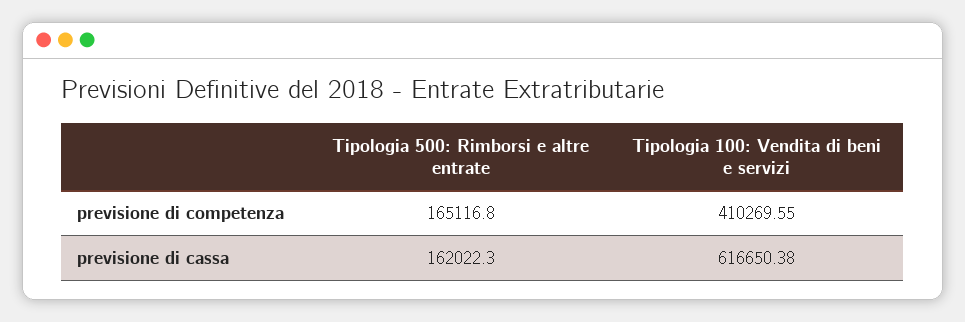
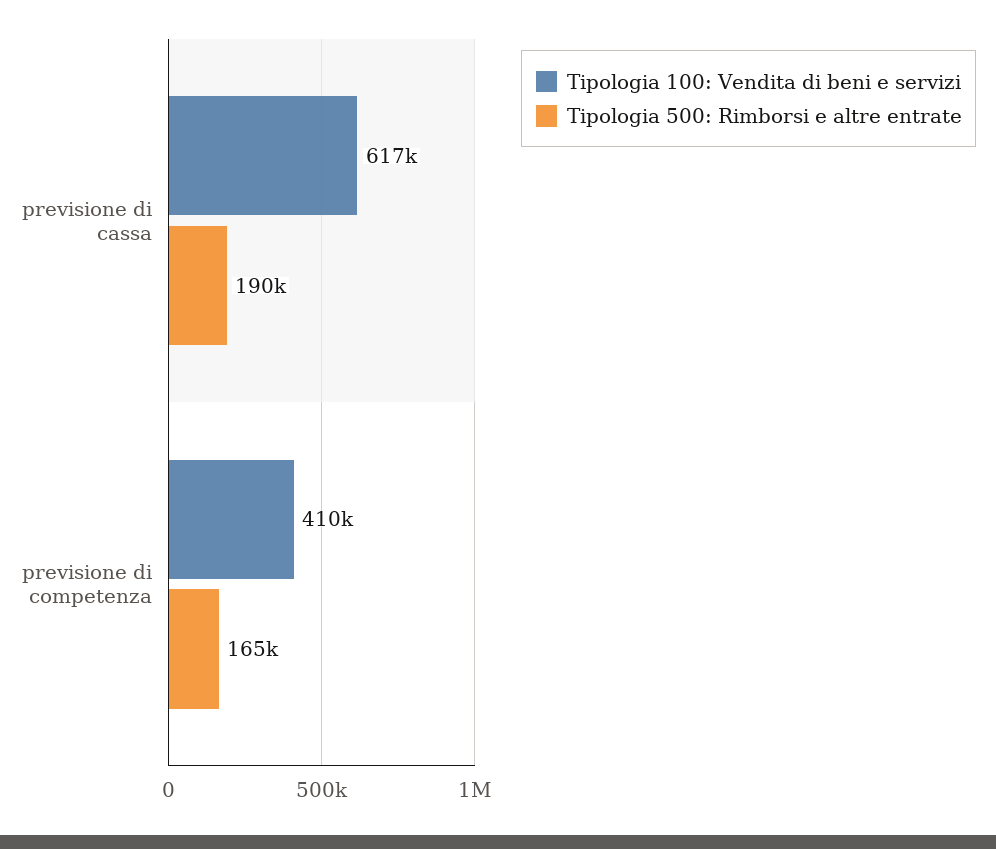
Tipologia 500: Rimborsi e altre entrate, previsione di cassa: 162022.3 -> 190000

